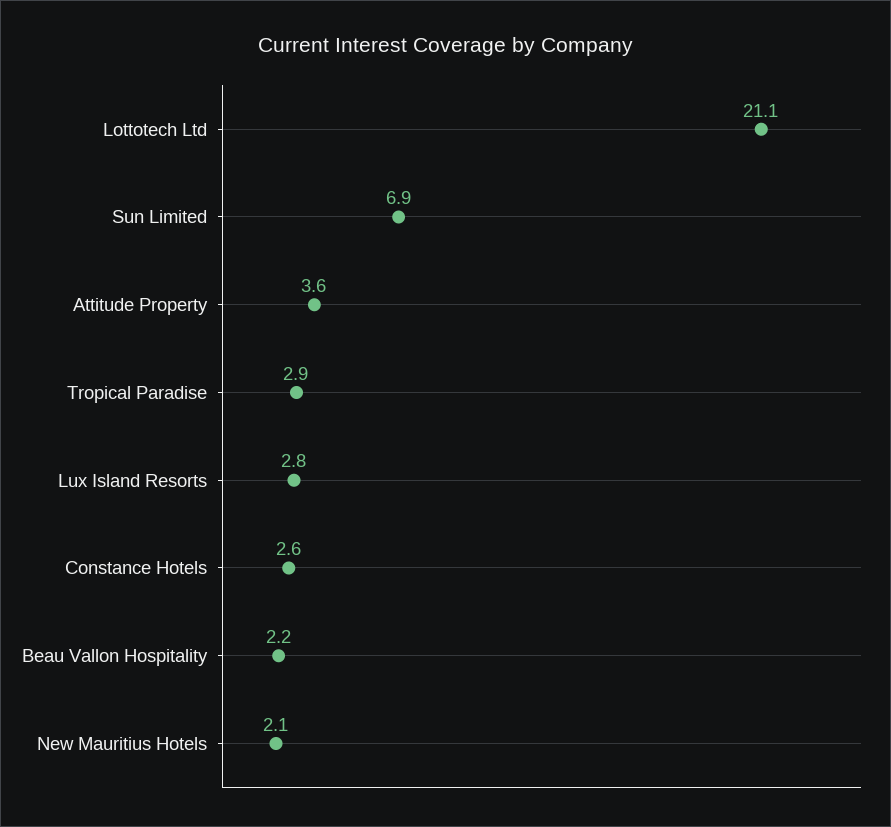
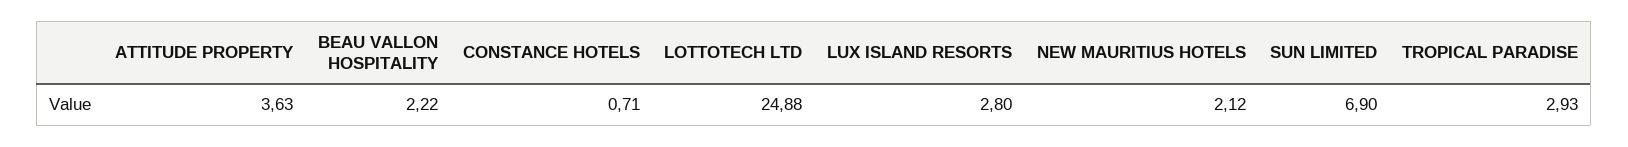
Lottotech Ltd: 21.1 -> 24.88
Constance Hotels: 2.6 -> 0.71

